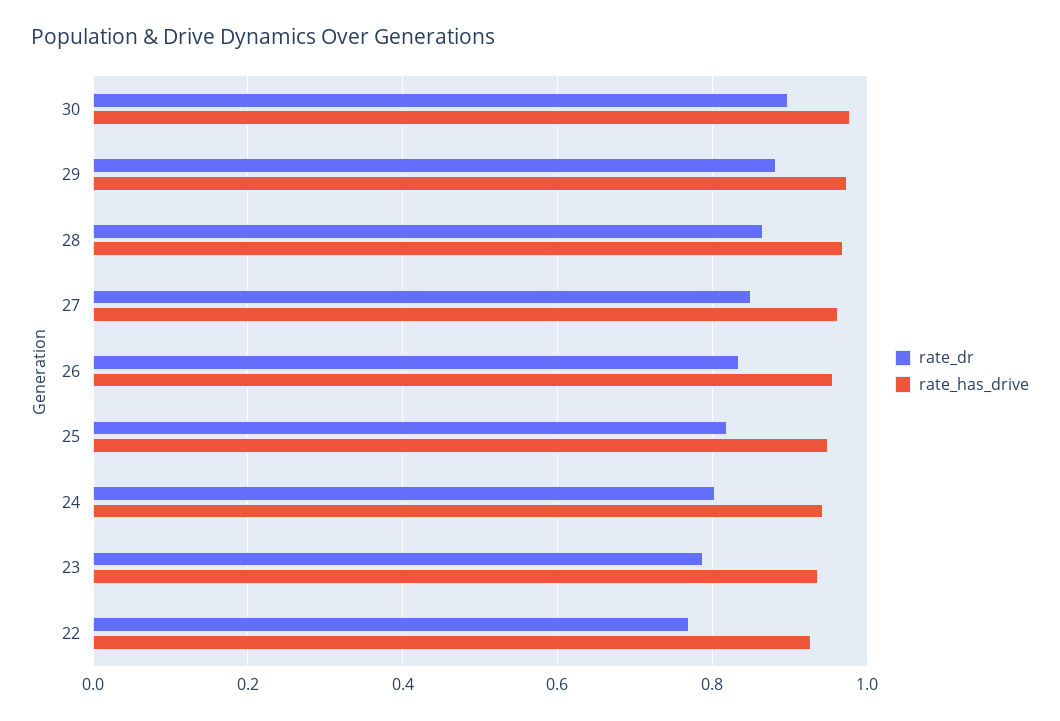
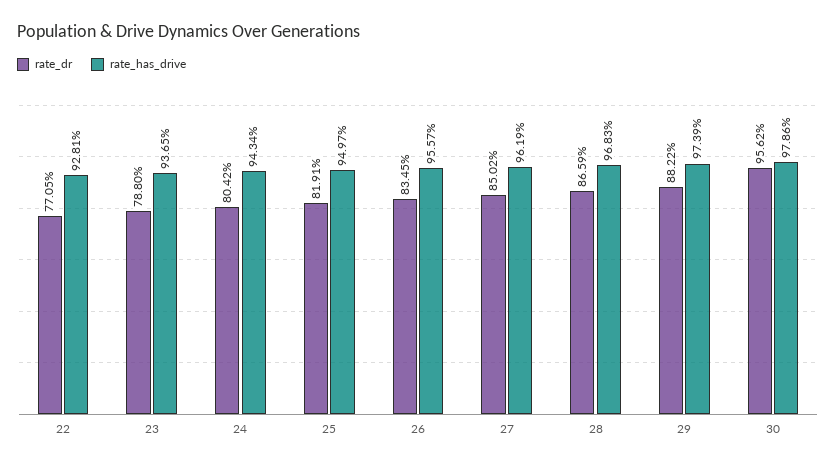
rate_dr, 30: 0.9 -> 0.9562

